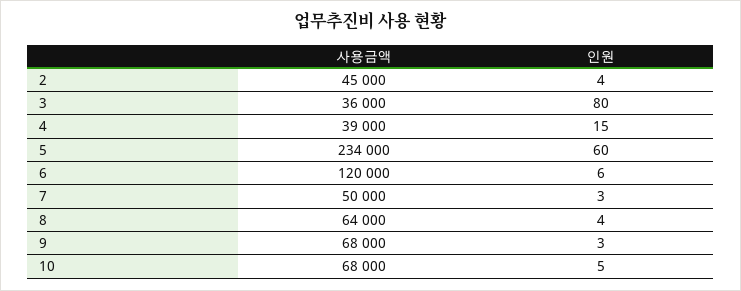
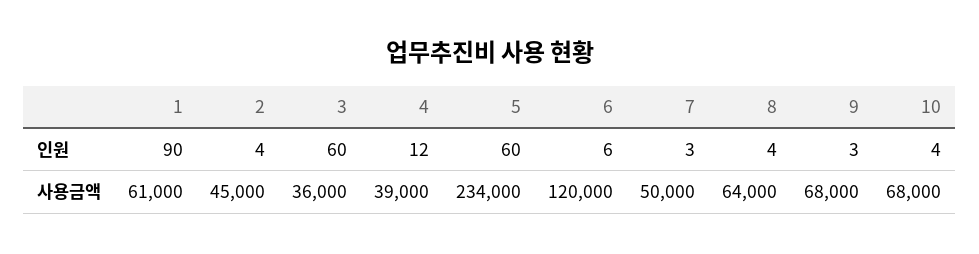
인원, 3: 80 -> 60
인원, 4: 15 -> 12
인원, 10: 5 -> 4
인원, 1: none -> 90
사용금액, 1: none -> 61000

